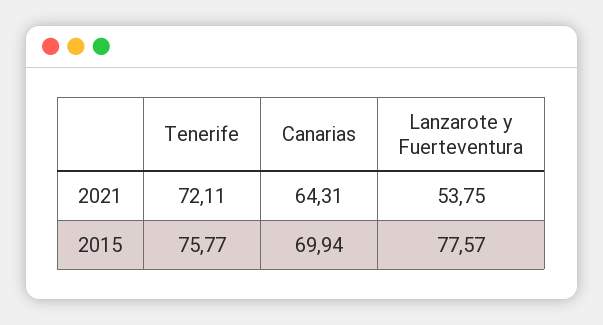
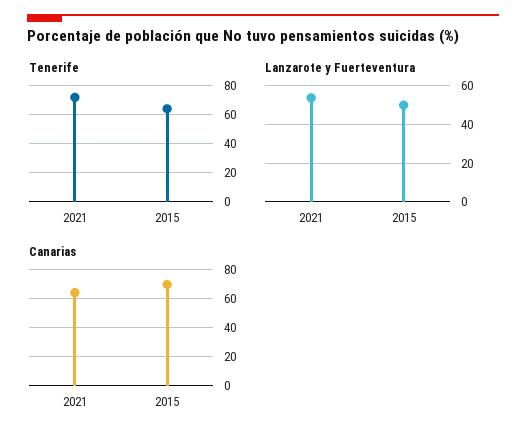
Tenerife, 2015: 75.77 -> 65
Lanzarote y Fuerteventura, 2015: 77.57 -> 50

